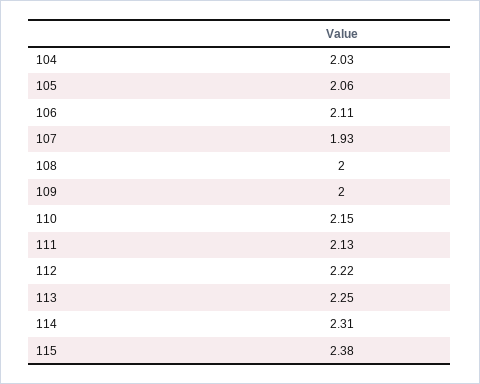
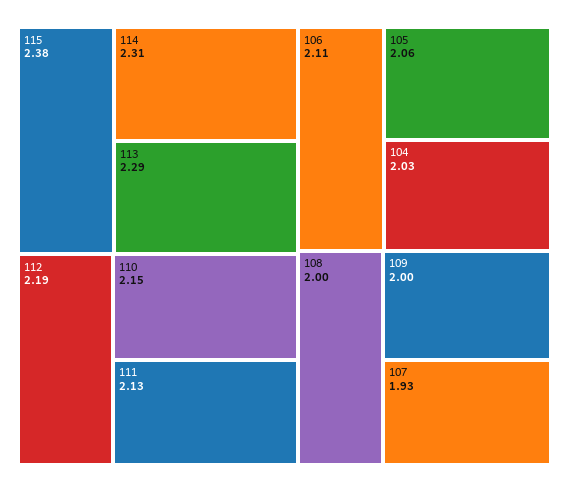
112: 2.22 -> 2.19
113: 2.25 -> 2.29

